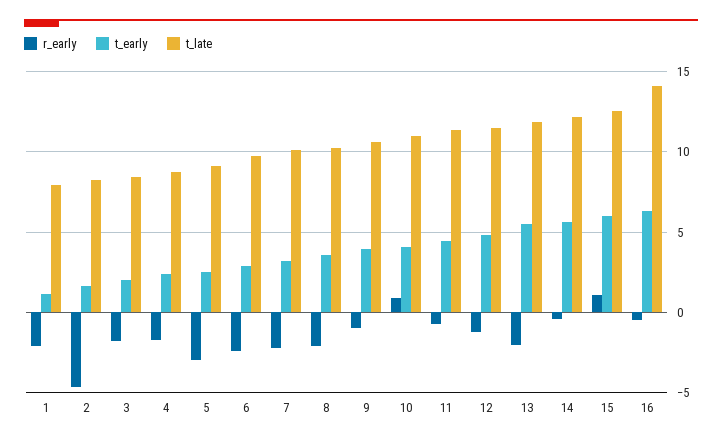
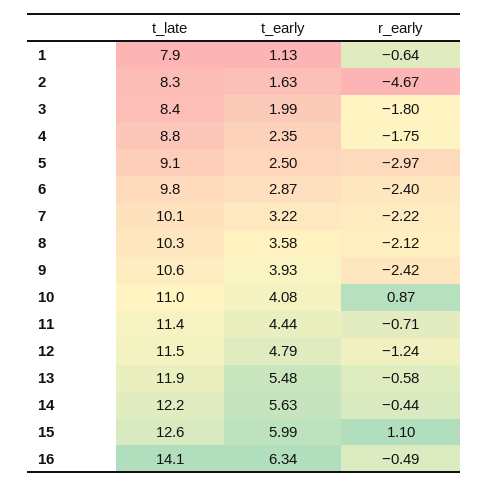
r_early, 1: -2 -> -0.64
r_early, 9: -1 -> -2.42
r_early, 13: -2 -> -0.58

